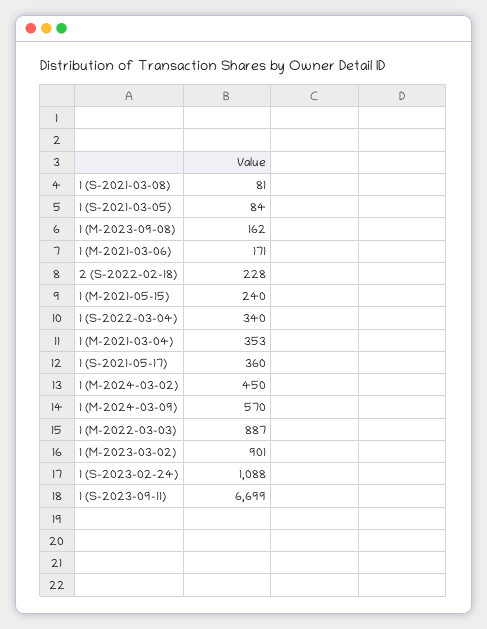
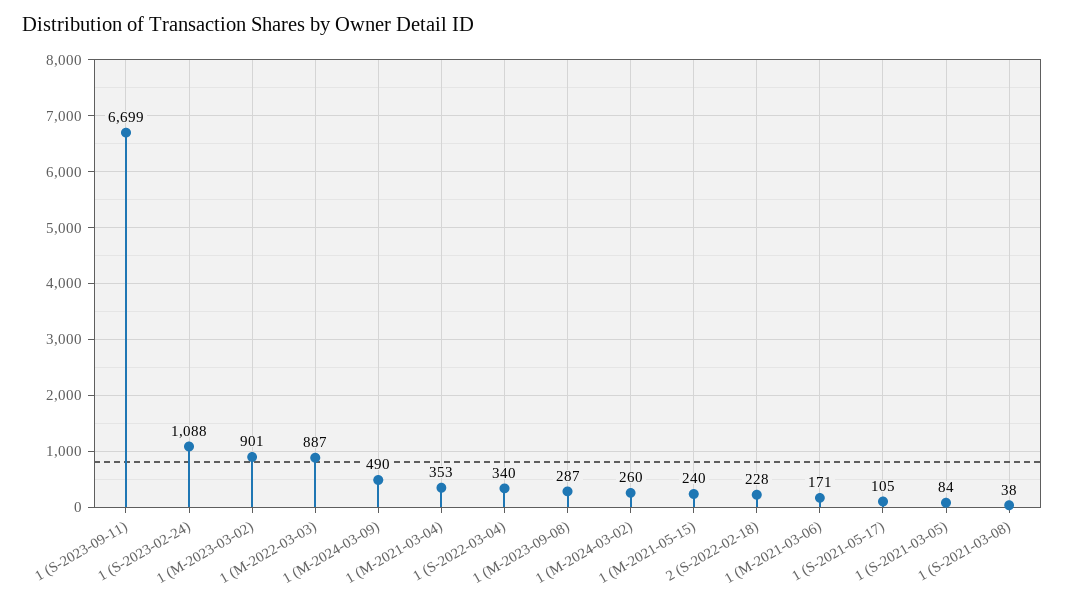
1 (S-2021-03-08): 81 -> 38
1 (M-2023-09-08): 162 -> 287
1 (S-2021-05-17): 360 -> 105
1 (M-2024-03-02): 450 -> 260
1 (M-2024-03-09): 570 -> 490

